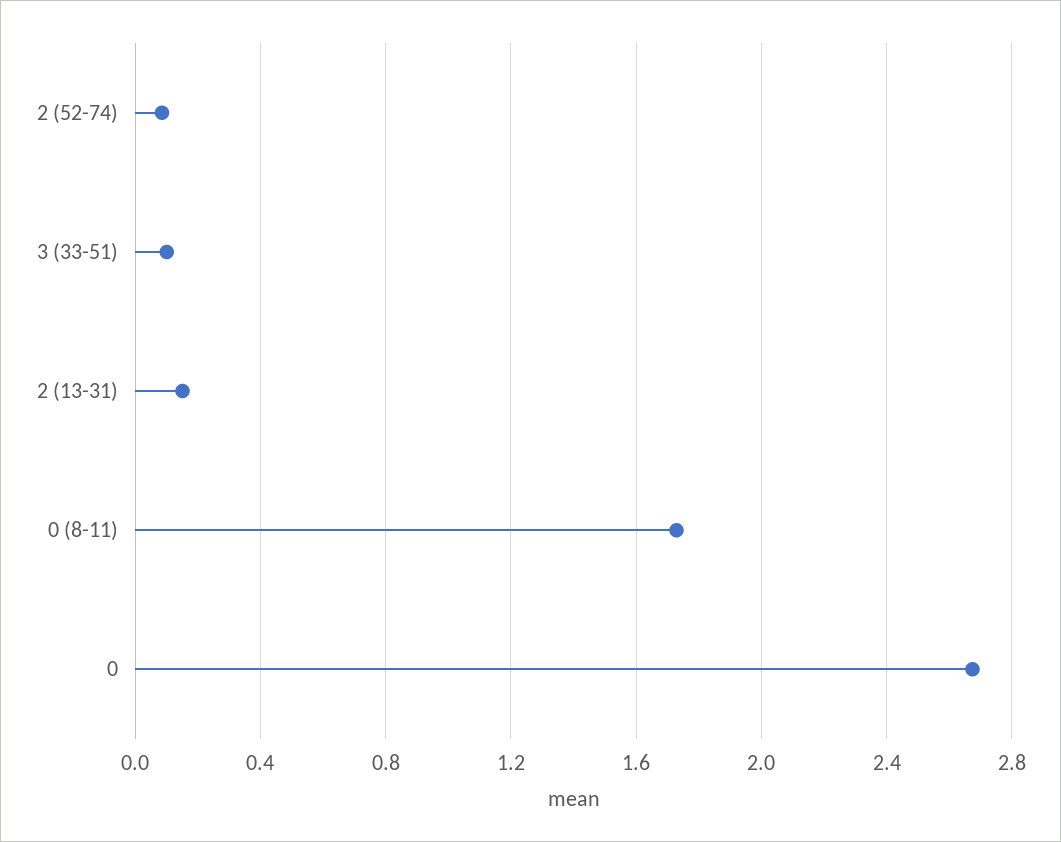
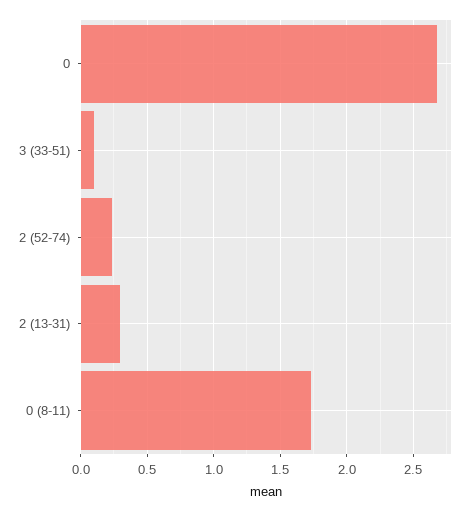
2 (52-74): 0.1 -> 0.25
2 (13-31): 0.15 -> 0.3

